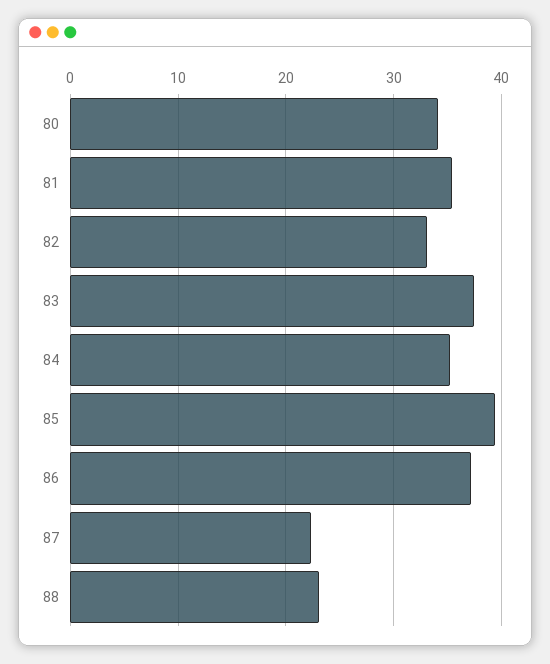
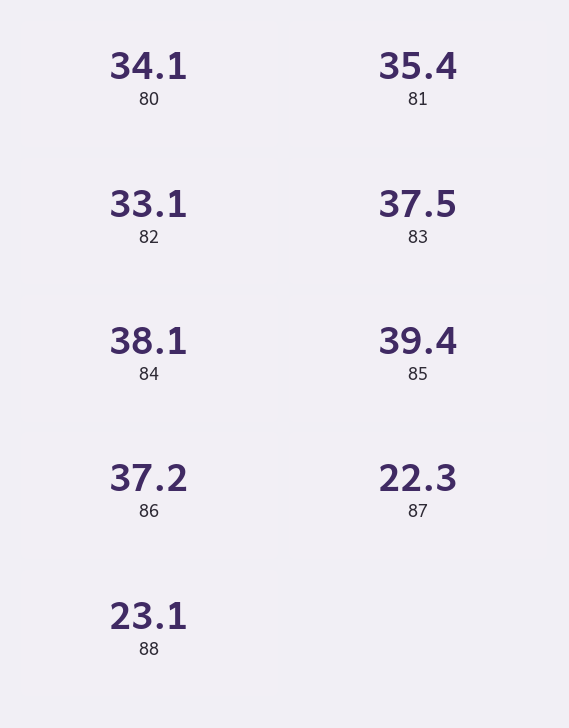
84: 35 -> 38.1

